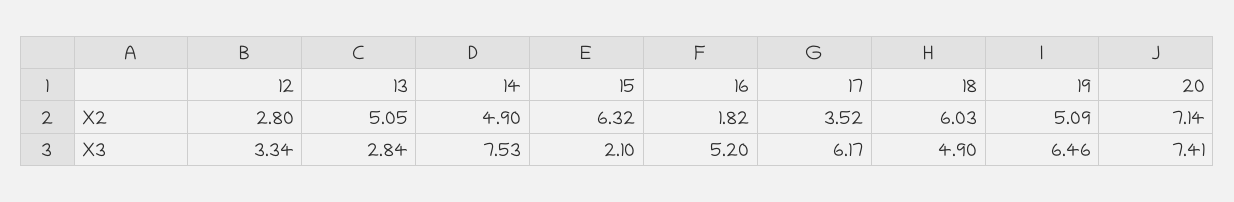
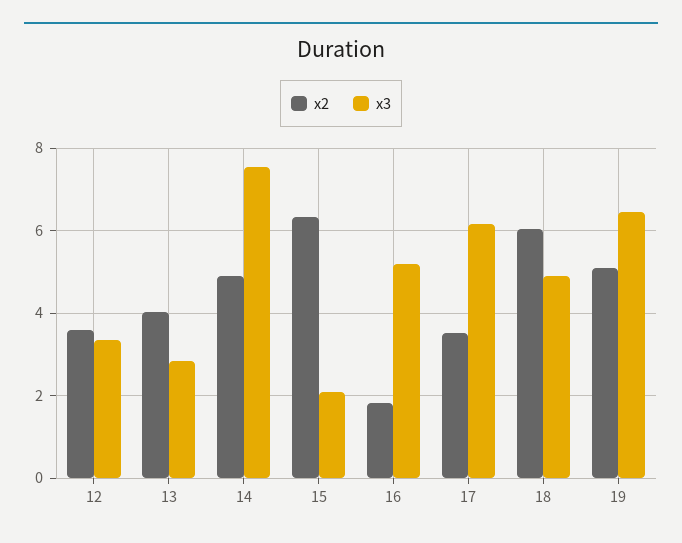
X2, 12: 2.8 -> 3.6
X2, 13: 5.05 -> 4
X2, 20: 7.14 -> none
X3, 20: 7.41 -> none

